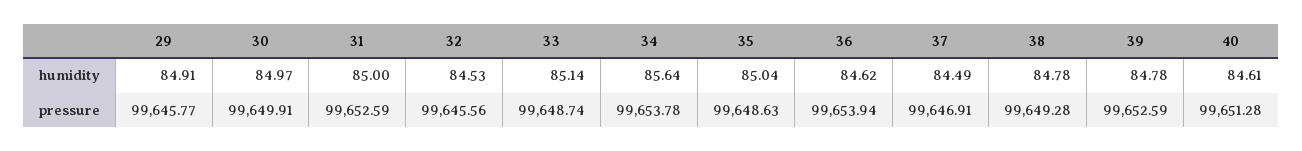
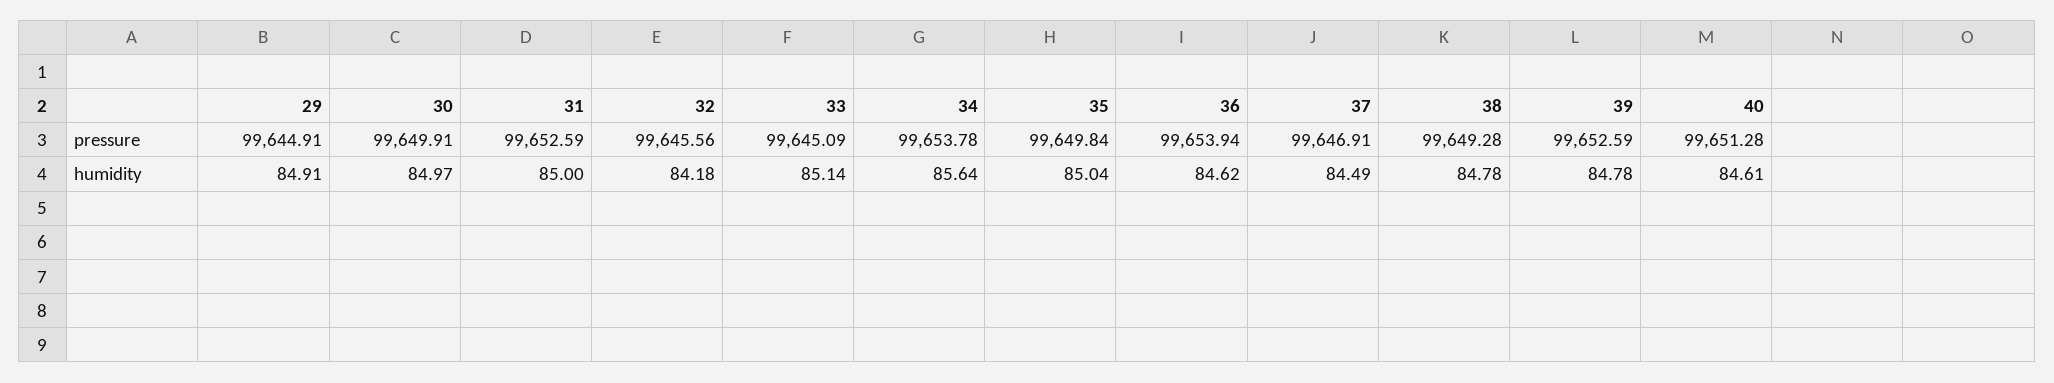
32, humidity: 84.53 -> 84.18
29, pressure: 99645.77 -> 99644.91
33, pressure: 99648.74 -> 99645.09
35, pressure: 99648.63 -> 99649.84

